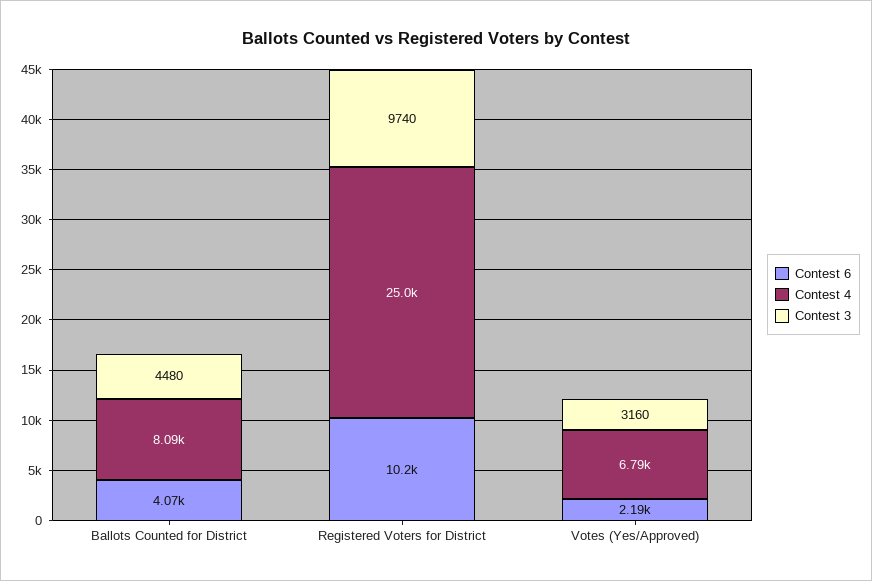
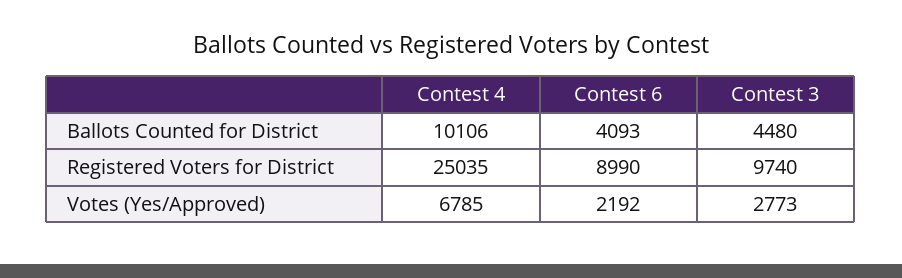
Contest 6, Ballots Counted for District: 4070 -> 4093
Contest 4, Ballots Counted for District: 8090 -> 10106
Contest 6, Registered Voters for District: 10200 -> 8990
Contest 3, Votes (Yes/Approved): 3160 -> 2773

